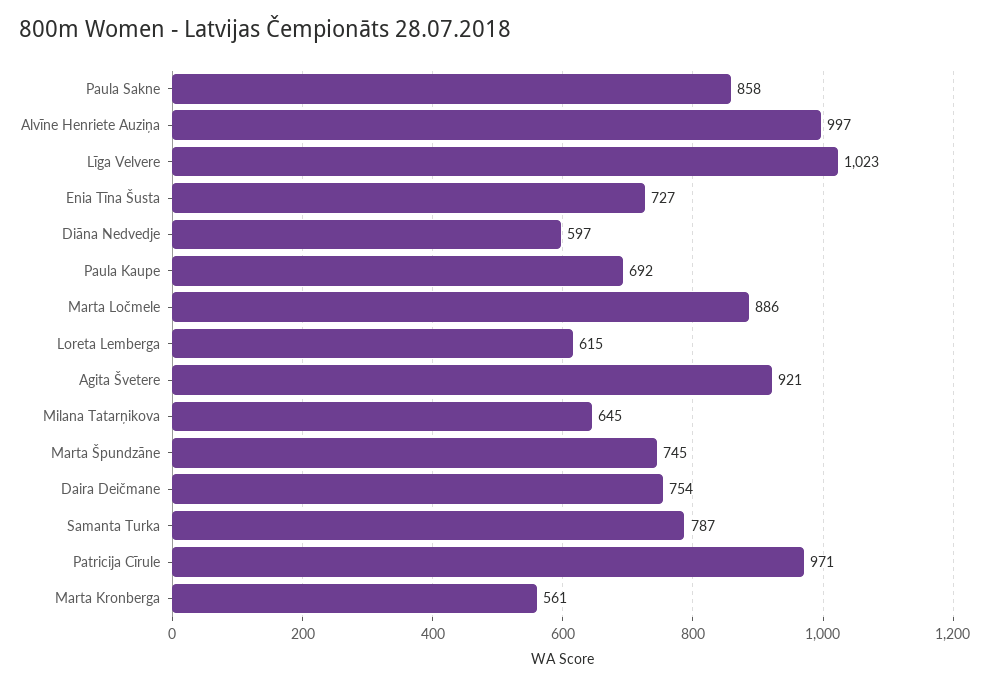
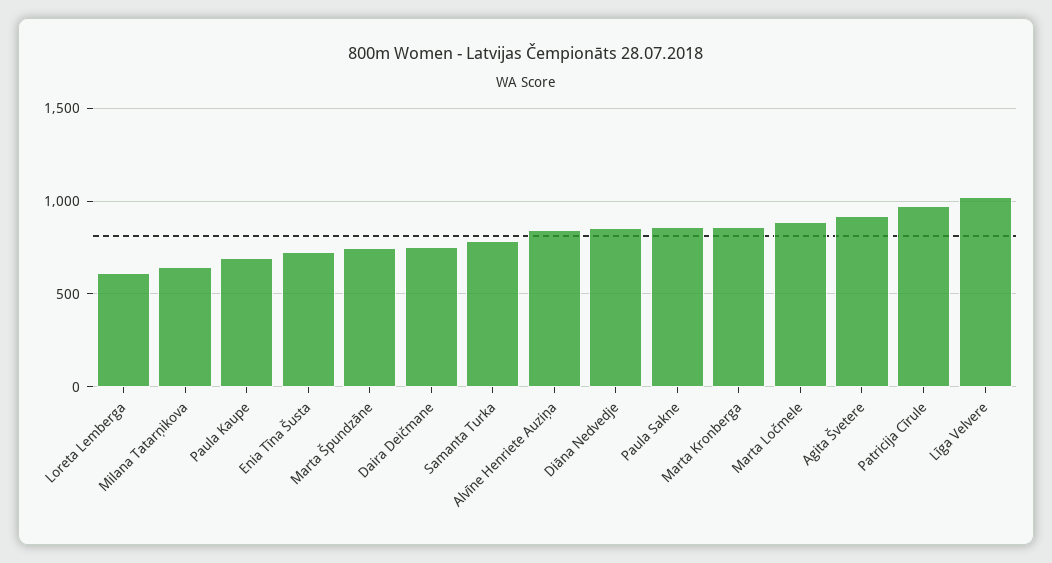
Alvīne Henriete Auziņa: 997 -> 850
Diāna Nedvedje: 597 -> 850
Marta Kronberga: 561 -> 850

